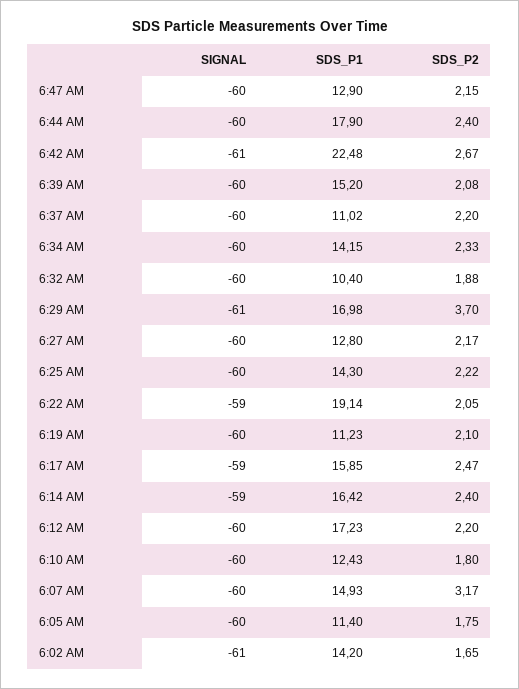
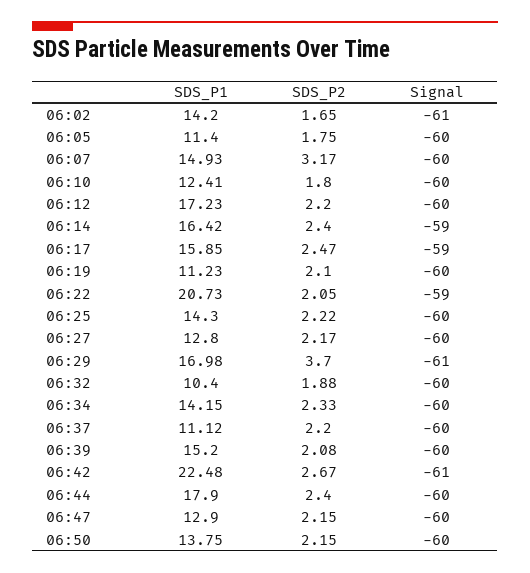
SDS_P1, 6:37 AM: 11.02 -> 11.12
SDS_P1, 6:22 AM: 19.14 -> 20.73
SDS_P1, 6:10 AM: 12.43 -> 12.41
SDS_P1, 06:50: none -> 13.75
SDS_P2, 06:50: none -> 2.15
SIGNAL, 06:50: none -> -60

